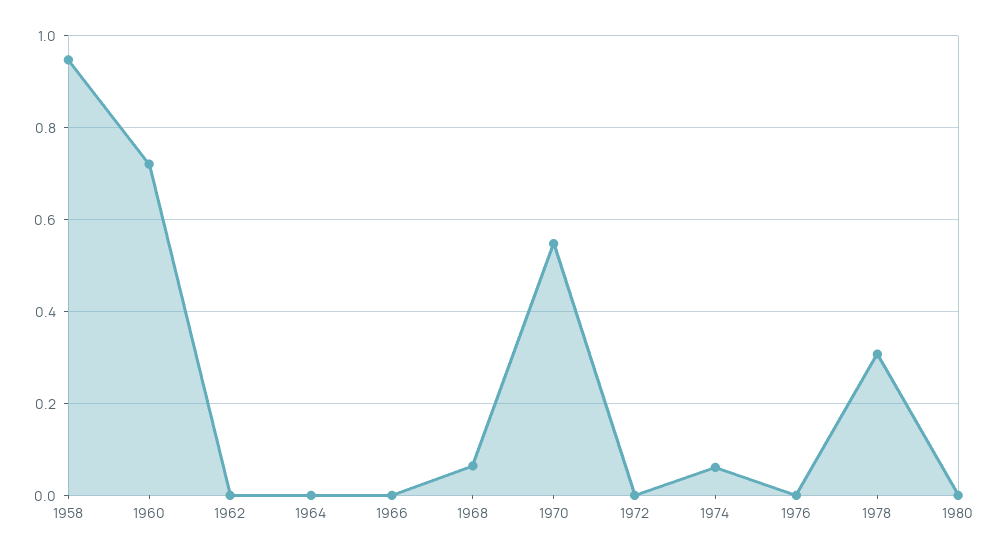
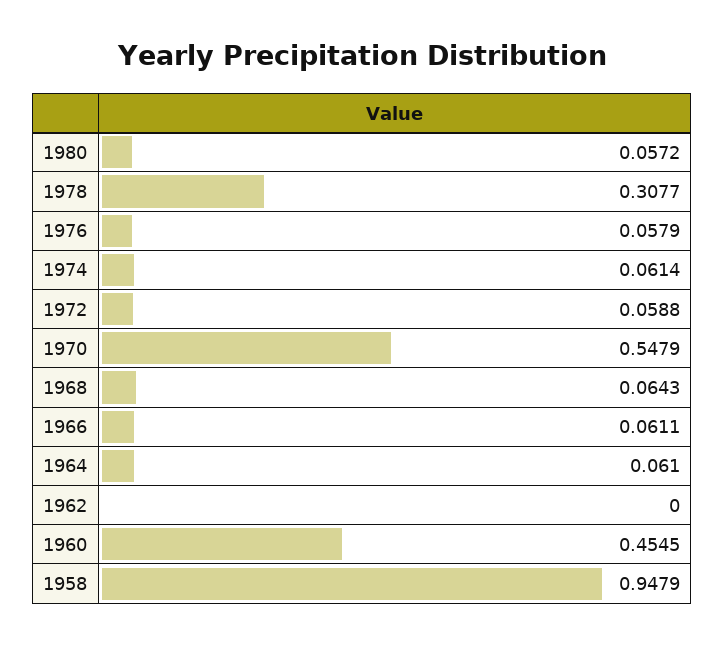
1960: 0.72 -> 0.4545
1964: 0 -> 0.061
1966: 0 -> 0.0611
1972: 0 -> 0.0588
1976: 0 -> 0.0579
1980: 0 -> 0.0572

